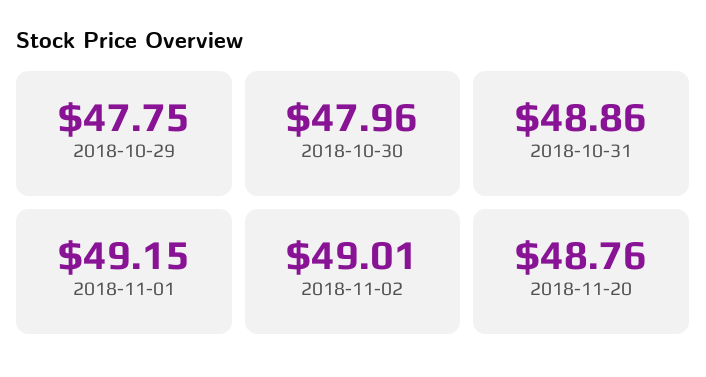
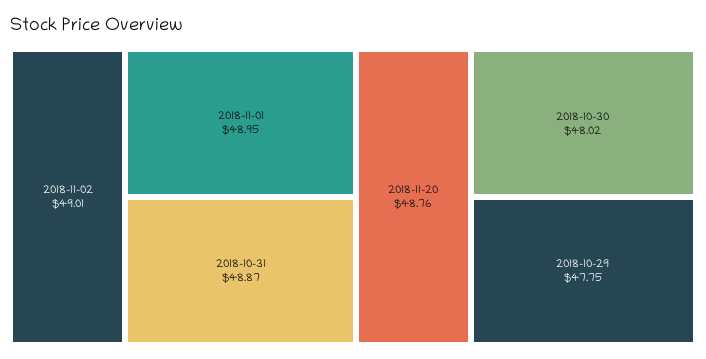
2018-10-30: 47.96 -> 48.02
2018-10-31: 48.86 -> 48.87
2018-11-01: 49.15 -> 48.95

